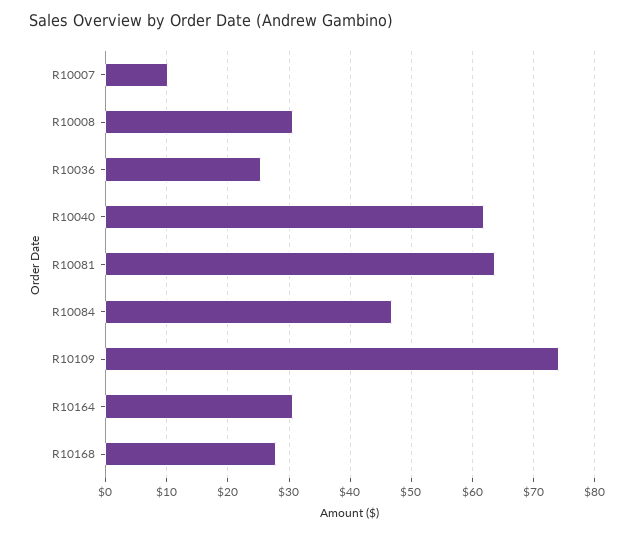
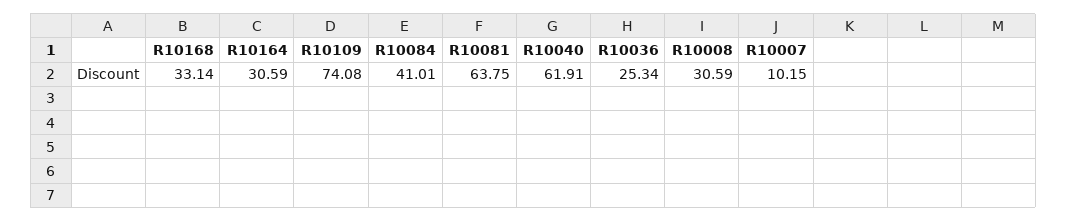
R10084: 47 -> 41.01
R10168: 28 -> 33.14

